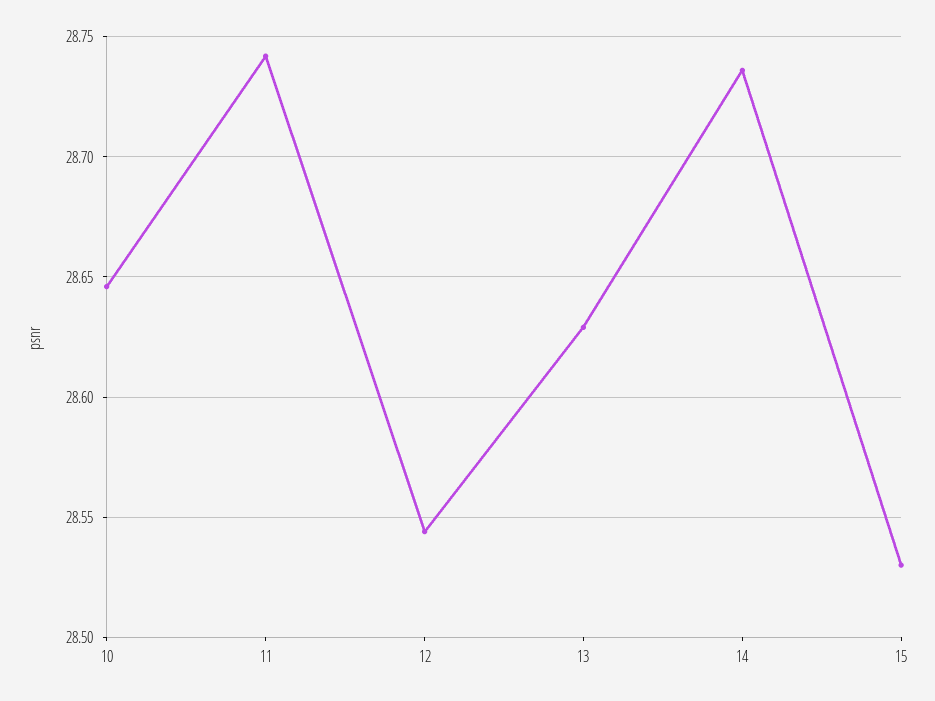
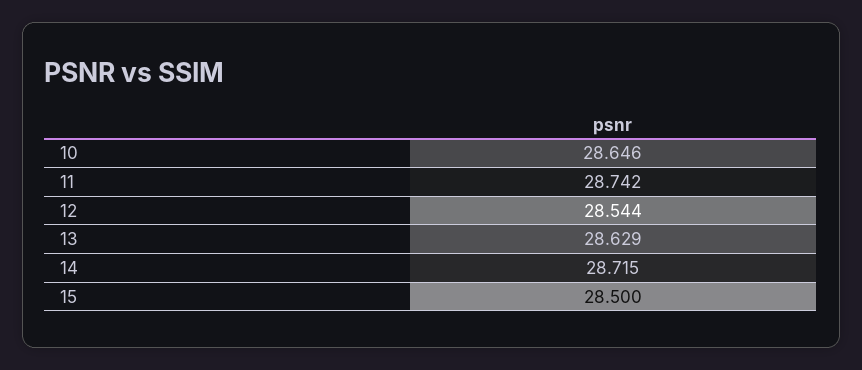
14: 28.735 -> 28.715
15: 28.53 -> 28.5

